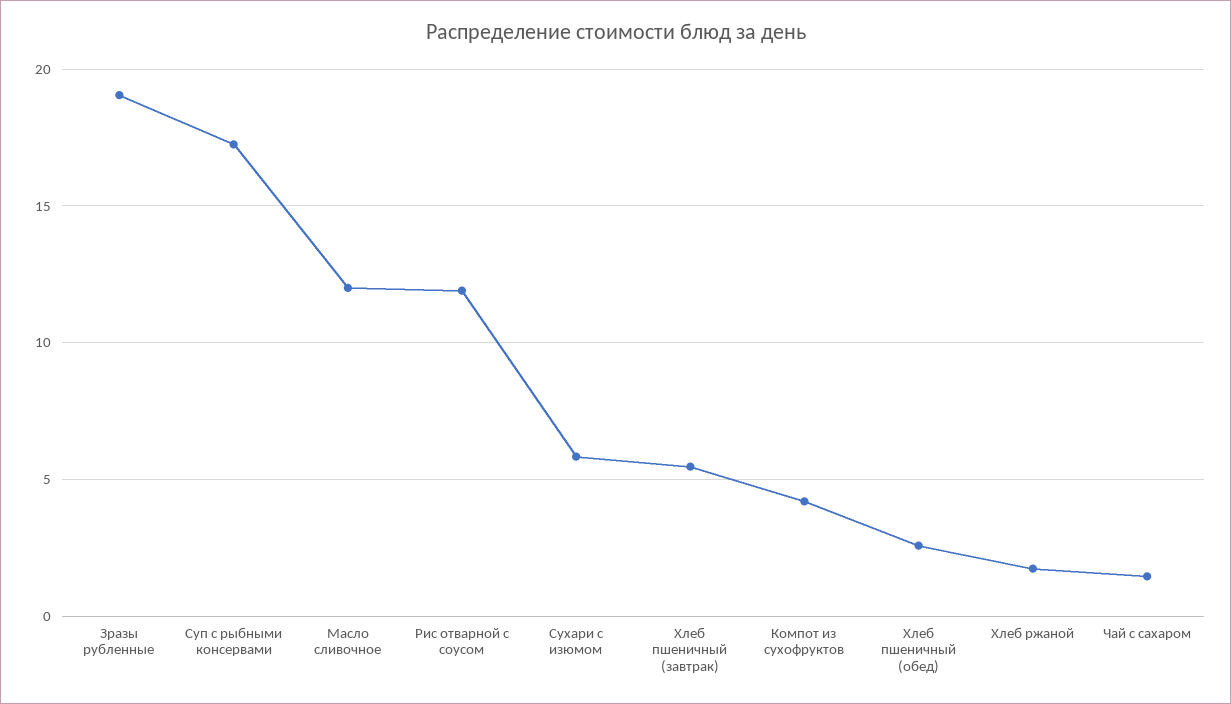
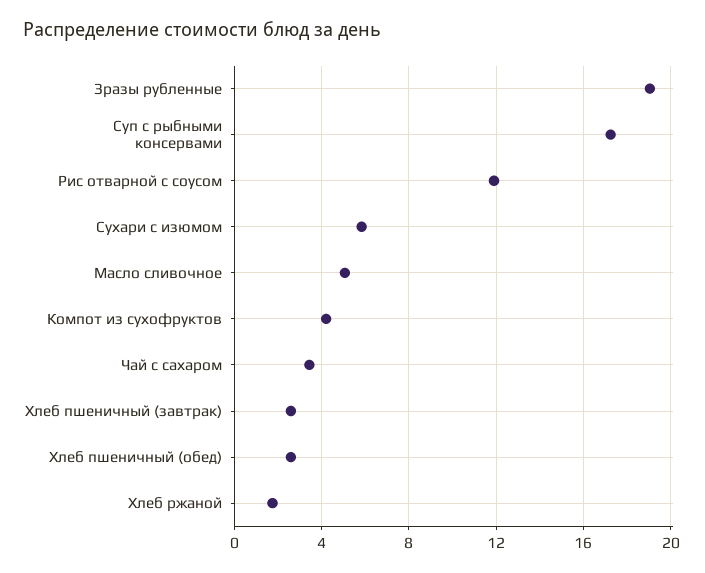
Масло сливочное: 12 -> 5
Хлеб пшеничный (завтрак): 5.5 -> 2.5
Чай с сахаром: 1.5 -> 3.5

